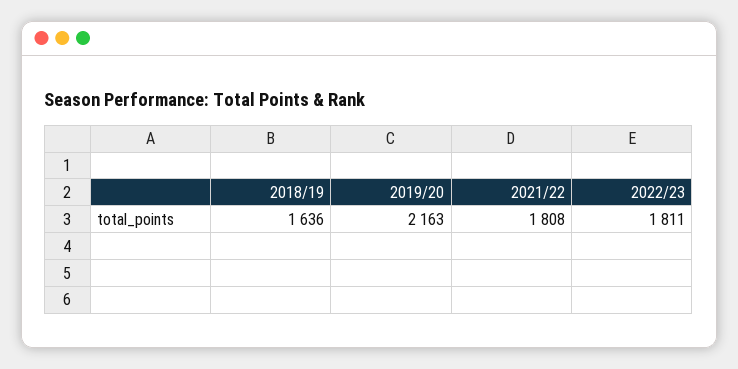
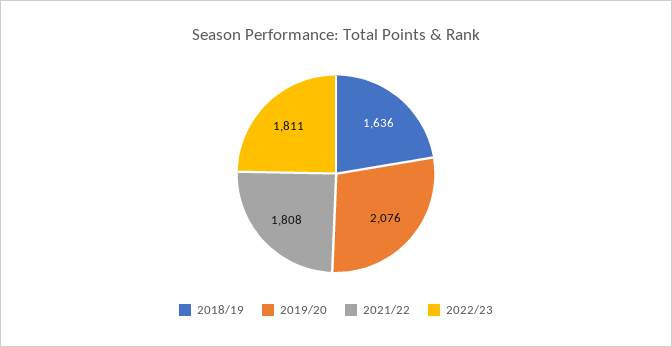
2019/20: 2163 -> 2076

